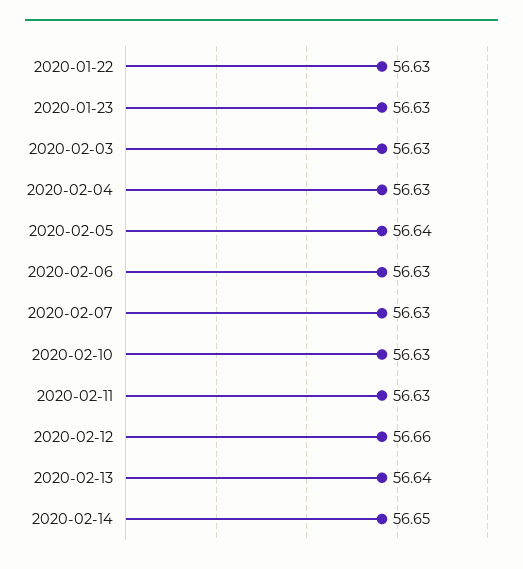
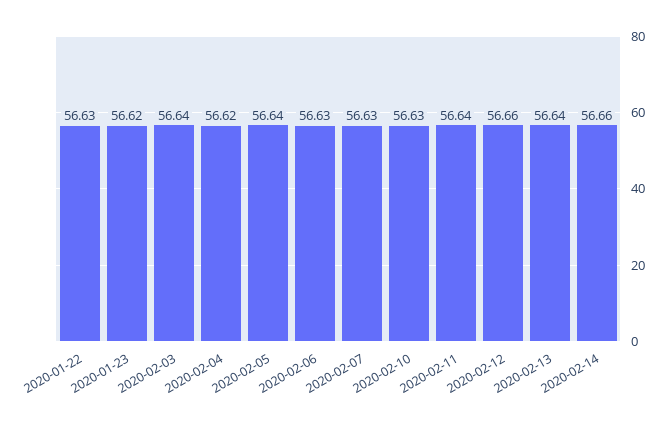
2020-01-23: 56.63 -> 56.62
2020-02-03: 56.63 -> 56.64
2020-02-04: 56.63 -> 56.62
2020-02-11: 56.63 -> 56.64
2020-02-14: 56.65 -> 56.66

